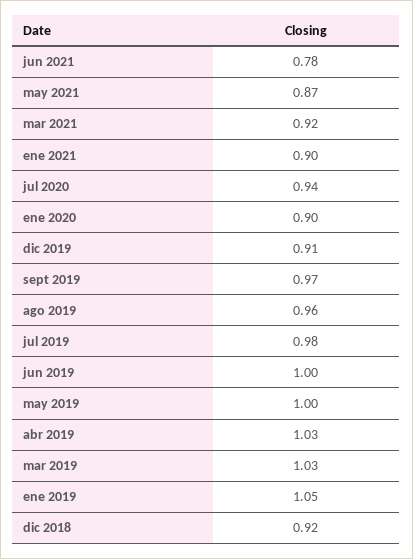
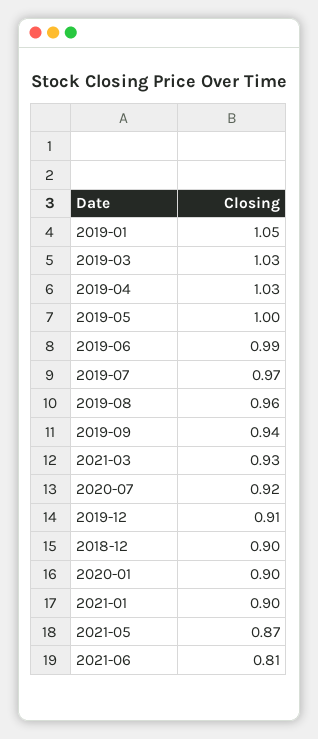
jun 2021: 0.78 -> 0.81
mar 2021: 0.92 -> 0.93
jul 2020: 0.94 -> 0.92
sept 2019: 0.97 -> 0.94
jul 2019: 0.98 -> 0.97
jun 2019: 1 -> 0.99
dic 2018: 0.92 -> 0.9

